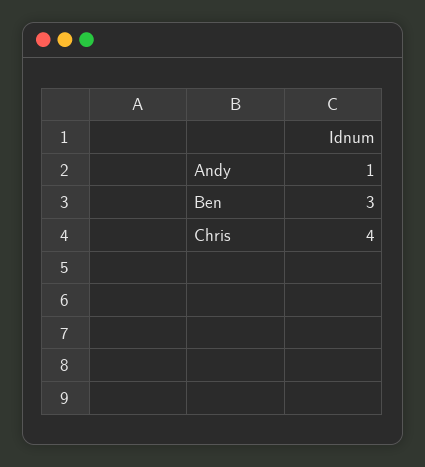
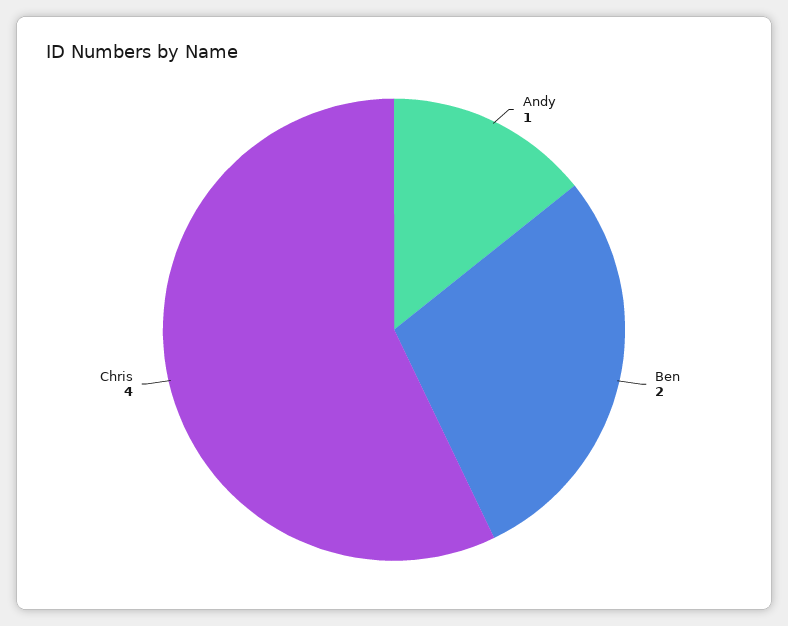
Ben: 3 -> 2

